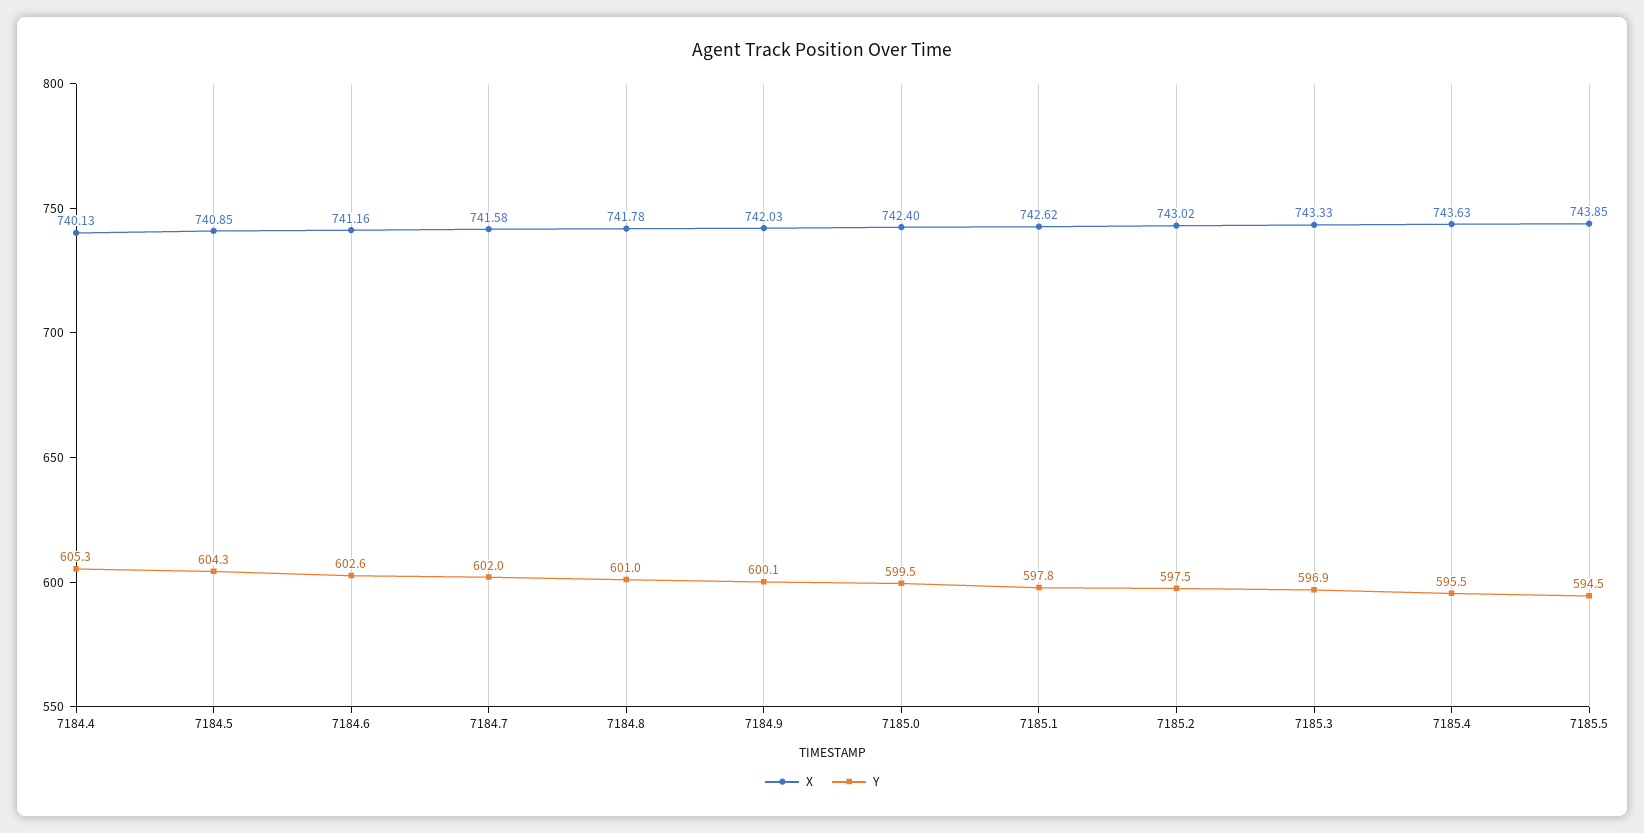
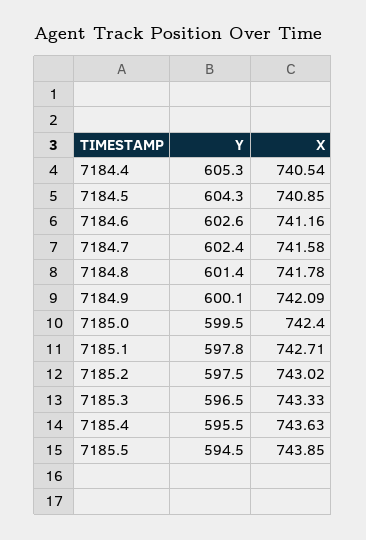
X, 7184.4: 740.13 -> 740.54
Y, 7184.7: 602 -> 602.4
Y, 7184.8: 601 -> 601.4
X, 7184.9: 742.03 -> 742.09
X, 7185.1: 742.62 -> 742.71
Y, 7185.3: 596.9 -> 596.5

